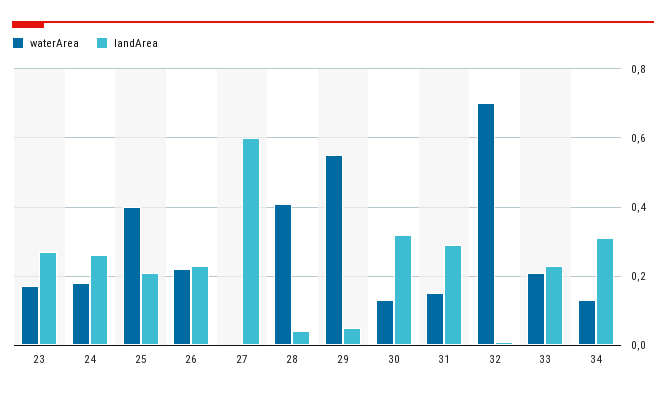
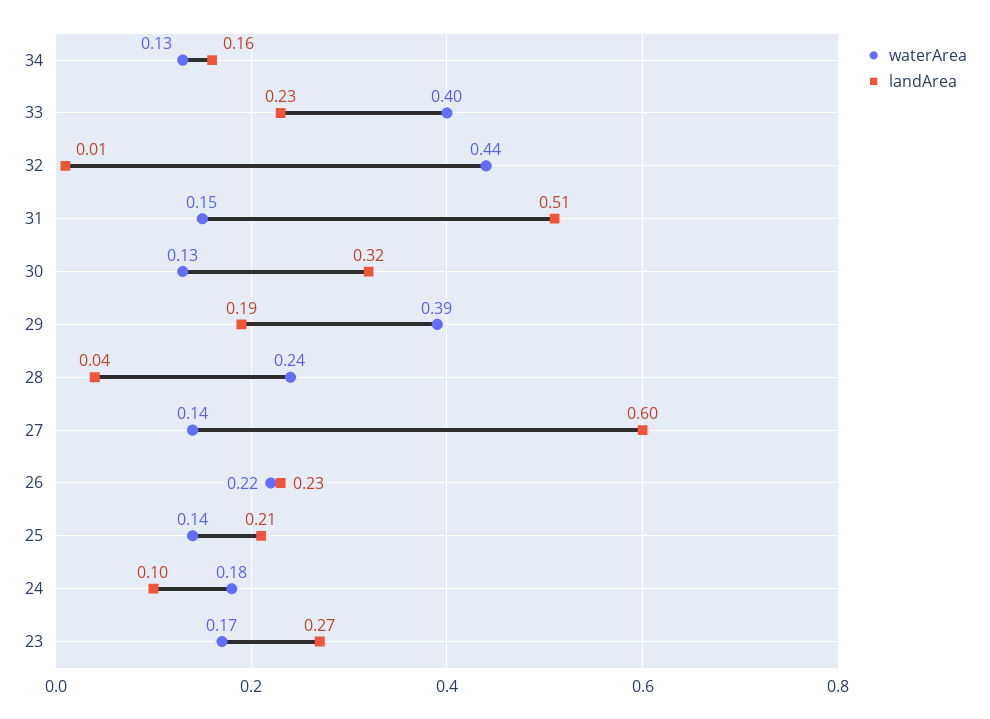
landArea, 24: 0.25 -> 0.1
waterArea, 25: 0.4 -> 0.14
waterArea, 27: 0 -> 0.14
waterArea, 28: 0.4 -> 0.24
waterArea, 29: 0.55 -> 0.39
landArea, 29: 0.05 -> 0.19
landArea, 31: 0.3 -> 0.51
waterArea, 32: 0.7 -> 0.44
waterArea, 33: 0.2 -> 0.4
landArea, 34: 0.3 -> 0.16

